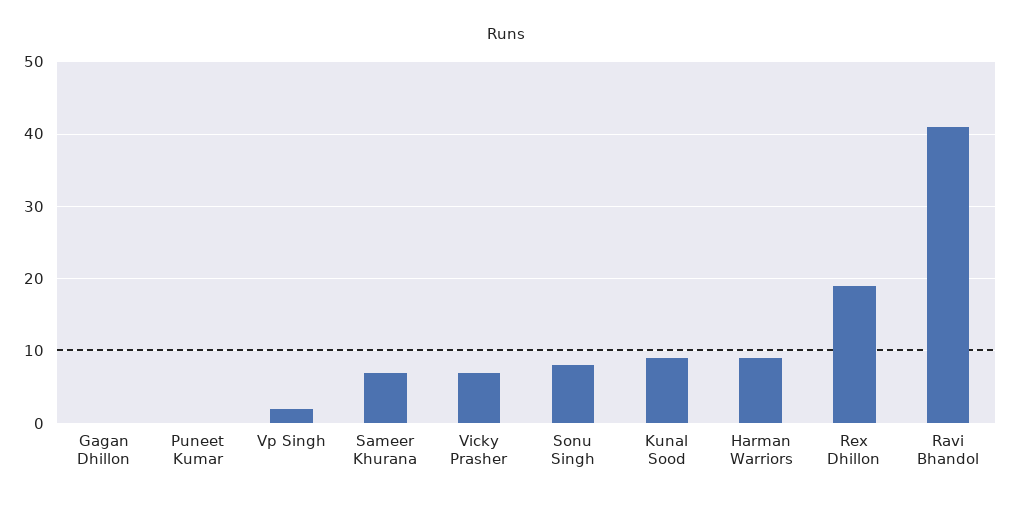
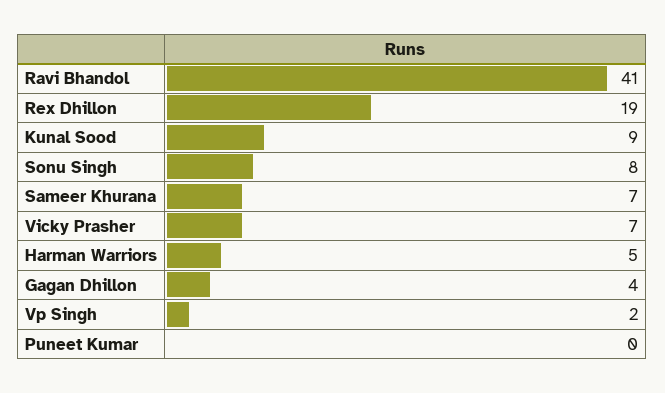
Gagan Dhillon: 0 -> 4
Harman Warriors: 9 -> 5

